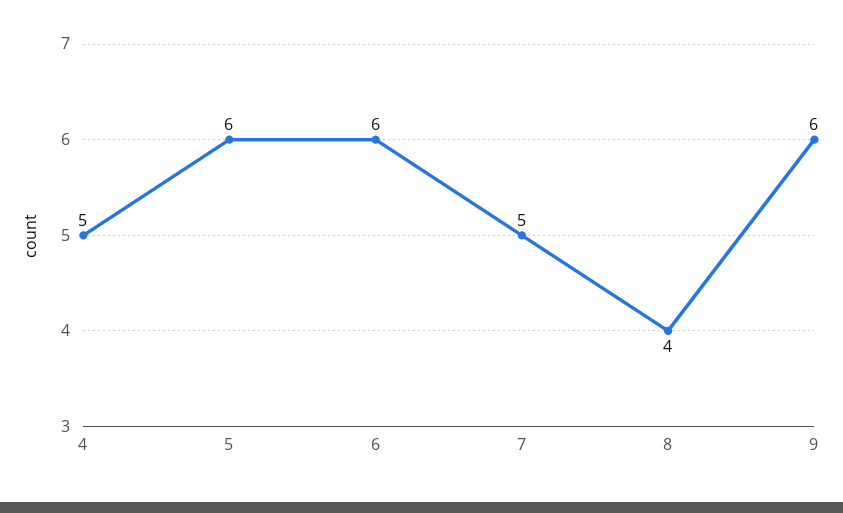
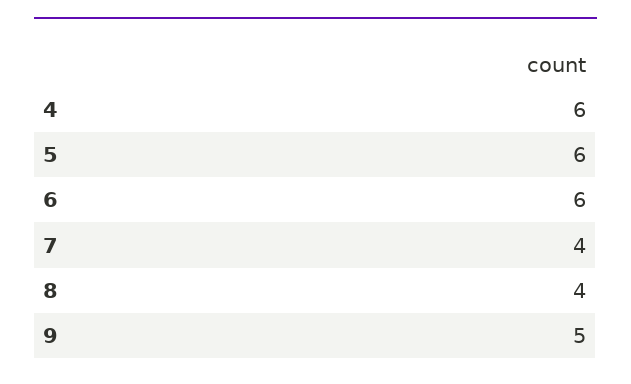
4: 5 -> 6
7: 5 -> 4
9: 6 -> 5

